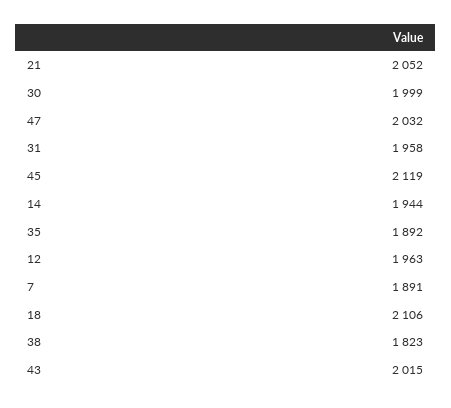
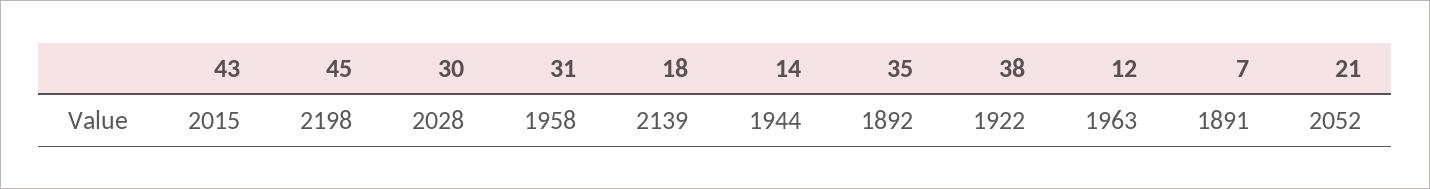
30: 1999 -> 2028
47: 2032 -> none
45: 2119 -> 2198
18: 2106 -> 2139
38: 1823 -> 1922

